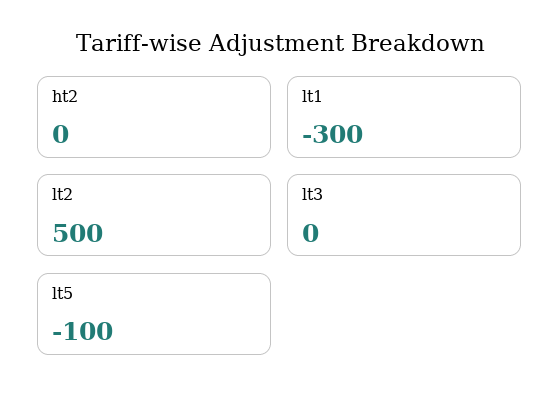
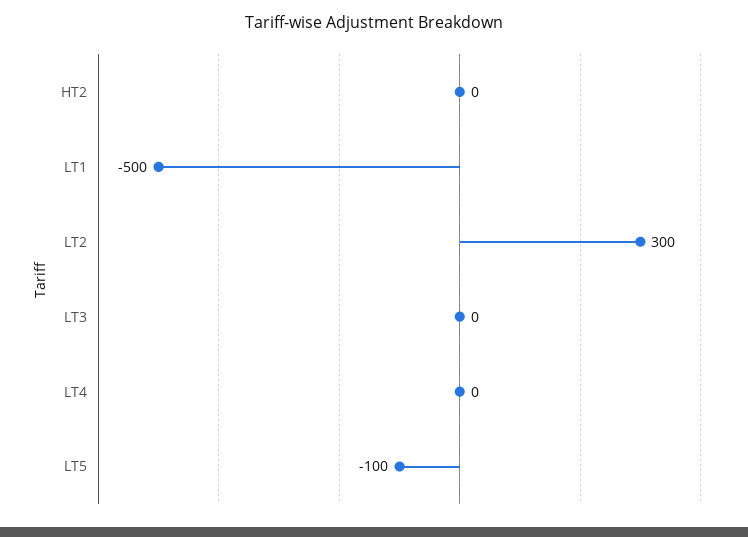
lt1: -300 -> -500
lt2: 500 -> 300
LT4: none -> 0

